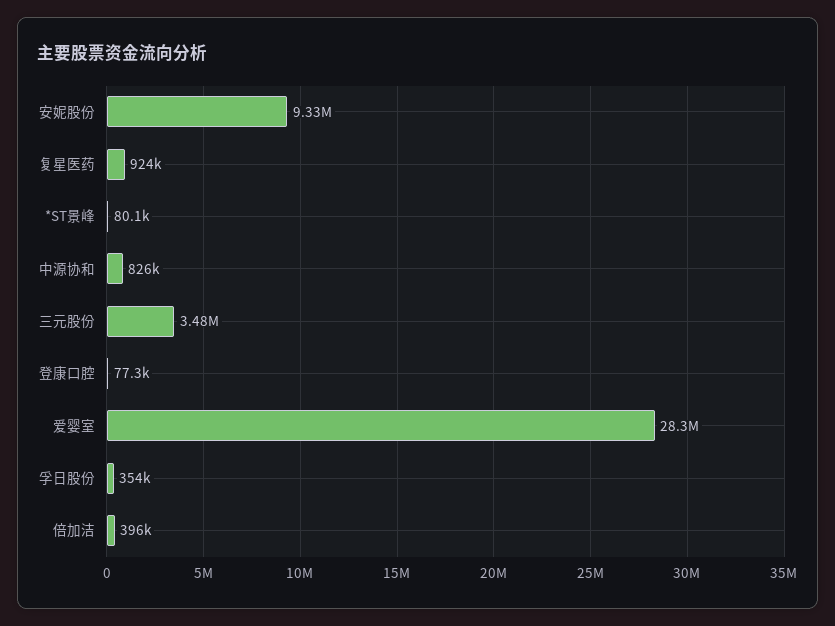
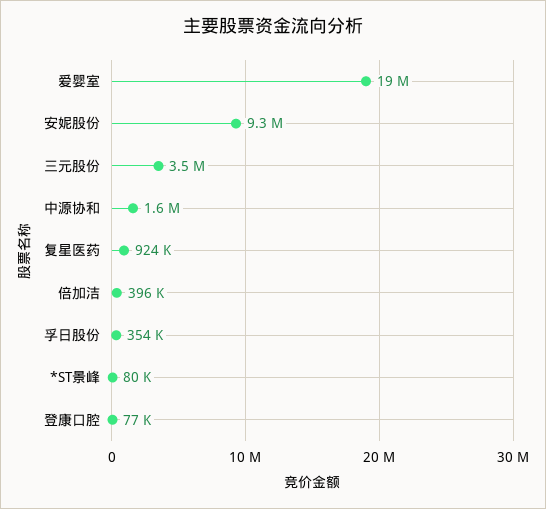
中源协和: 826000 -> 1600000
爱婴室: 28300000 -> 19000000

